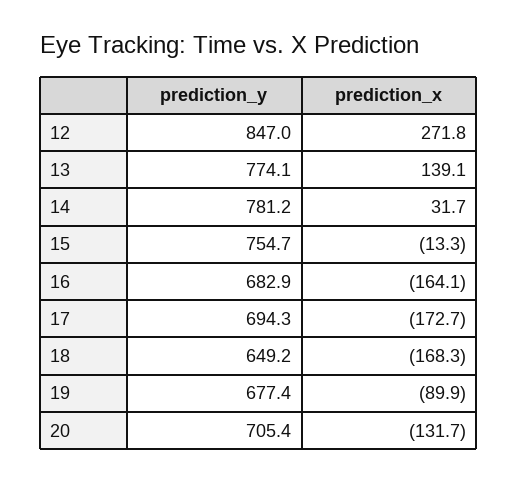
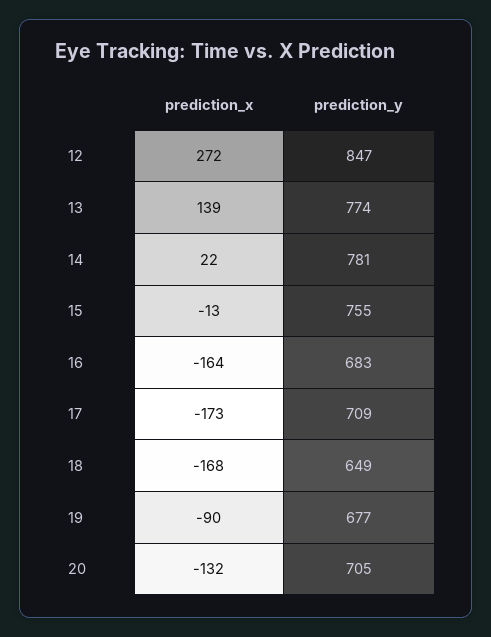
prediction_x, 14: 31.7 -> 22
prediction_y, 17: 694.3 -> 709

